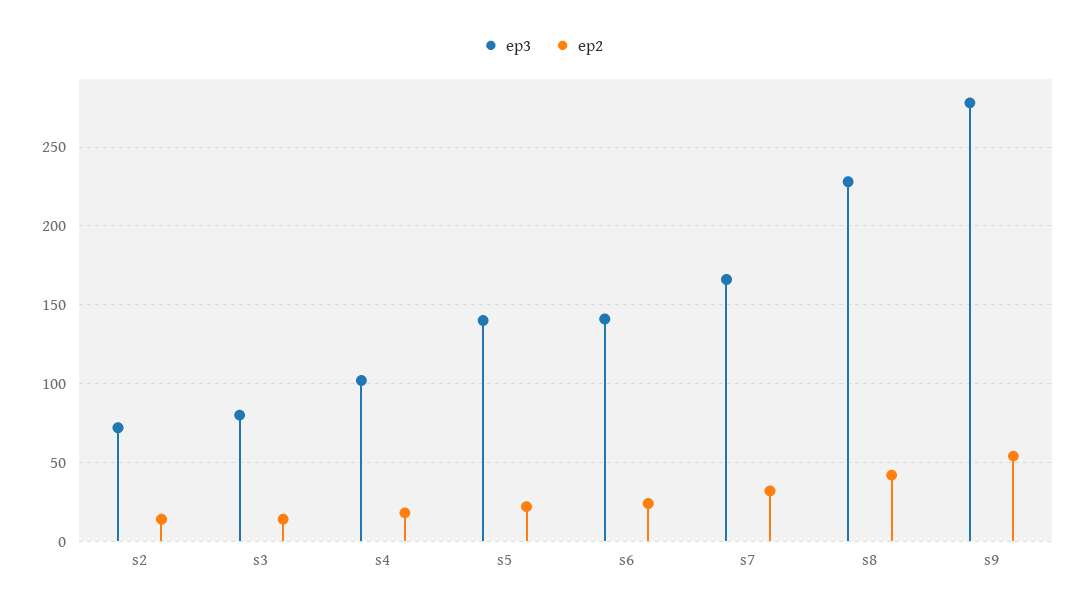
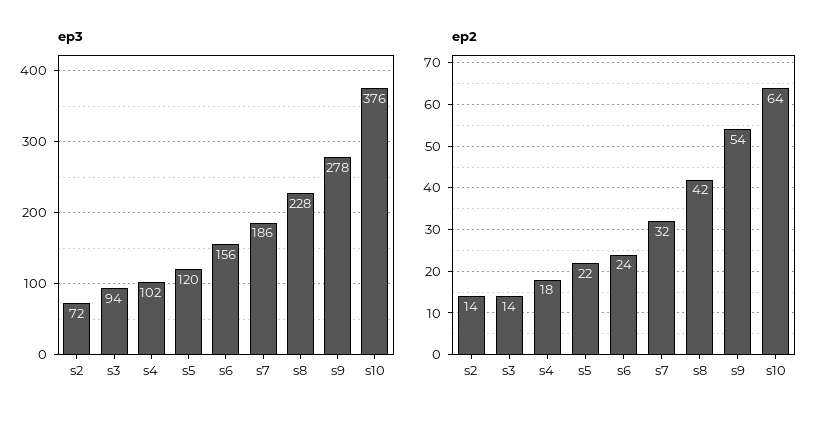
ep3, s3: 80 -> 94
ep3, s5: 140 -> 120
ep3, s6: 140 -> 156
ep3, s7: 165 -> 186
ep3, s10: none -> 376
ep2, s10: none -> 64

